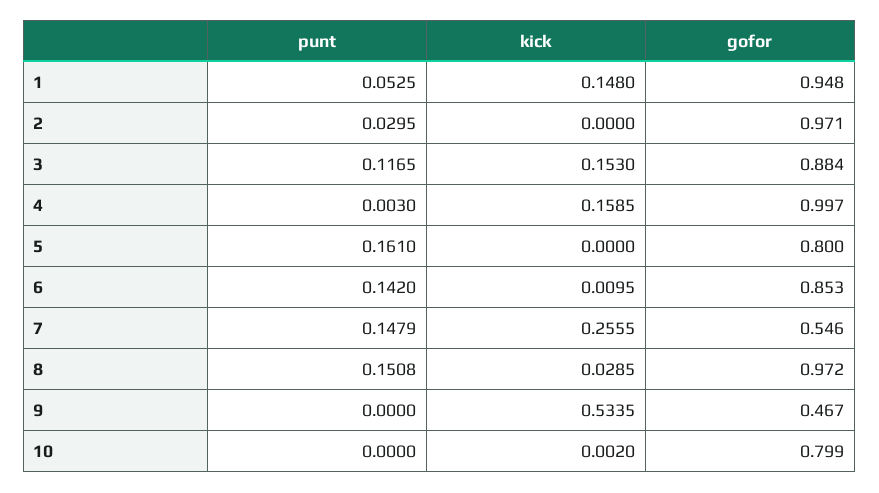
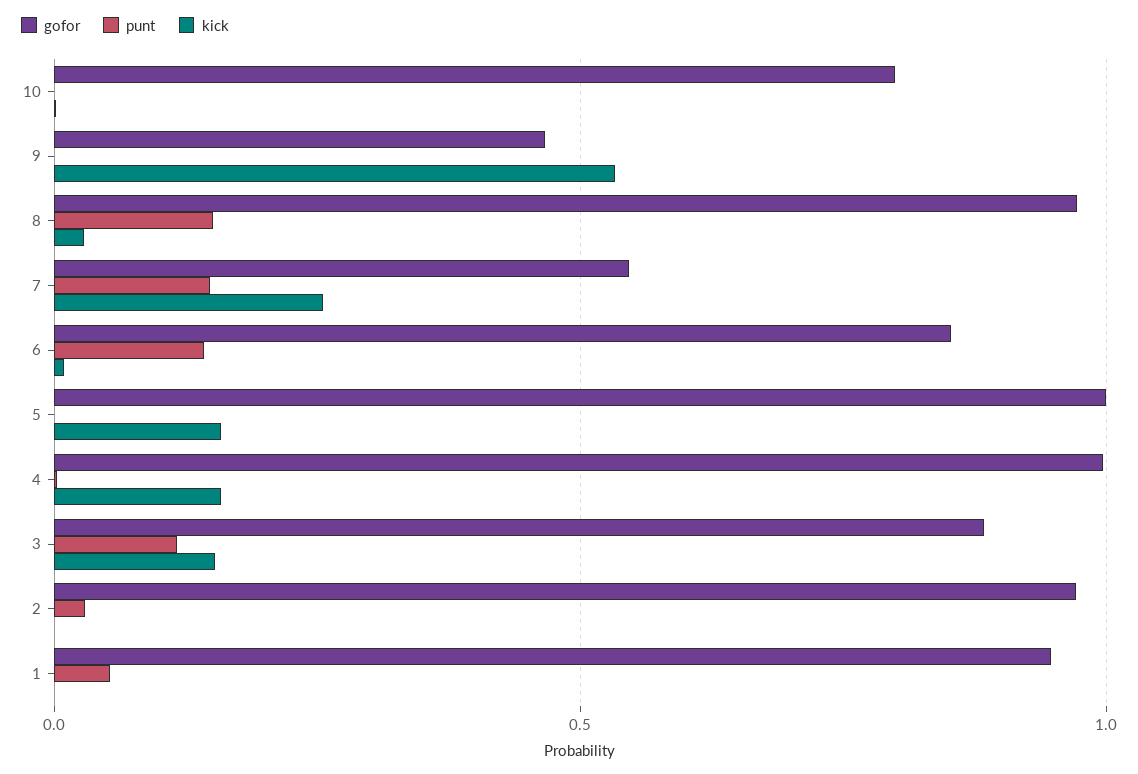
kick, 1: 0.148 -> 0
punt, 5: 0.161 -> 0
kick, 5: 0 -> 0.15
gofor, 5: 0.8 -> 1

